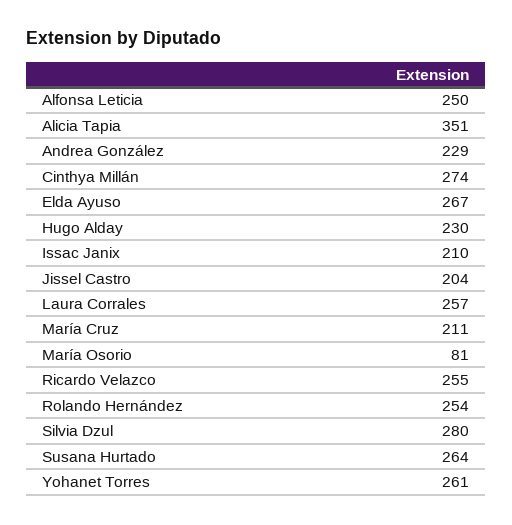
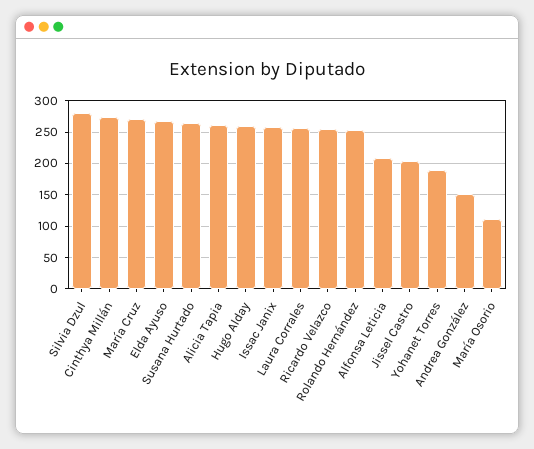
Alfonsa Leticia: 250 -> 210
Alicia Tapia: 351 -> 260
Andrea González: 229 -> 150
Hugo Alday: 230 -> 260
Issac Janix: 210 -> 260
María Cruz: 211 -> 270
María Osorio: 81 -> 110
Yohanet Torres: 261 -> 190

